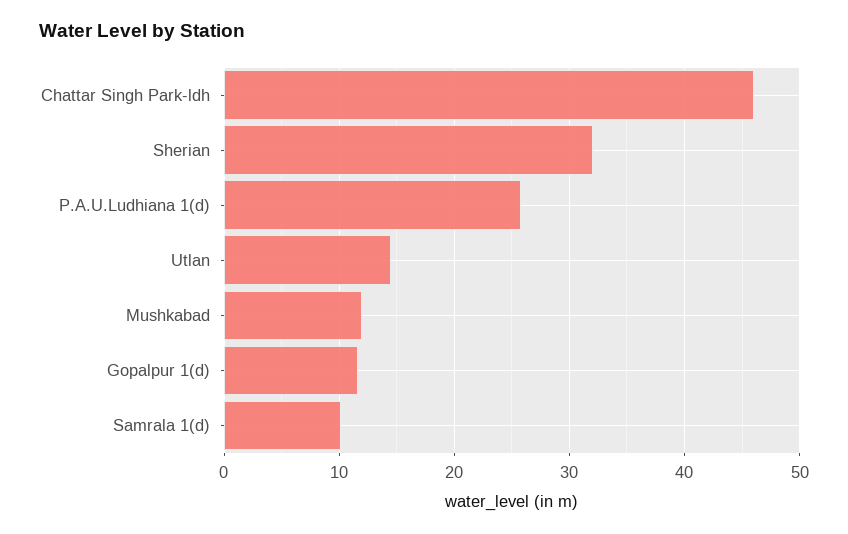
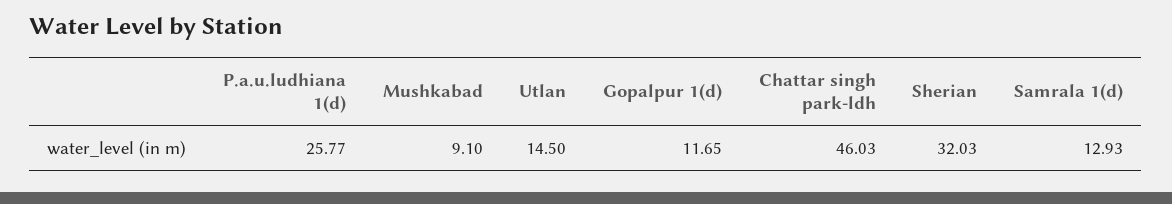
Mushkabad: 12 -> 9.1
Samrala 1(d): 10 -> 12.93

